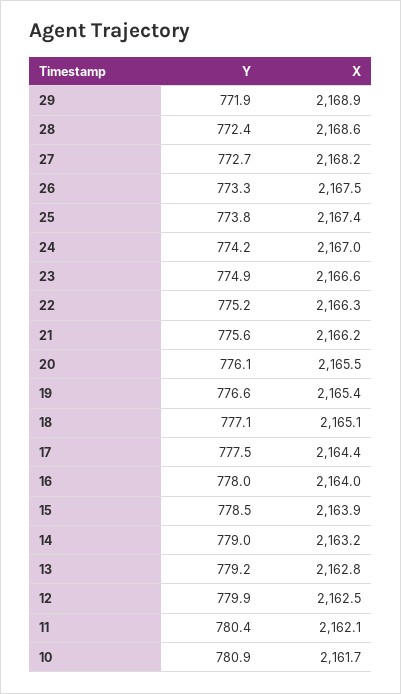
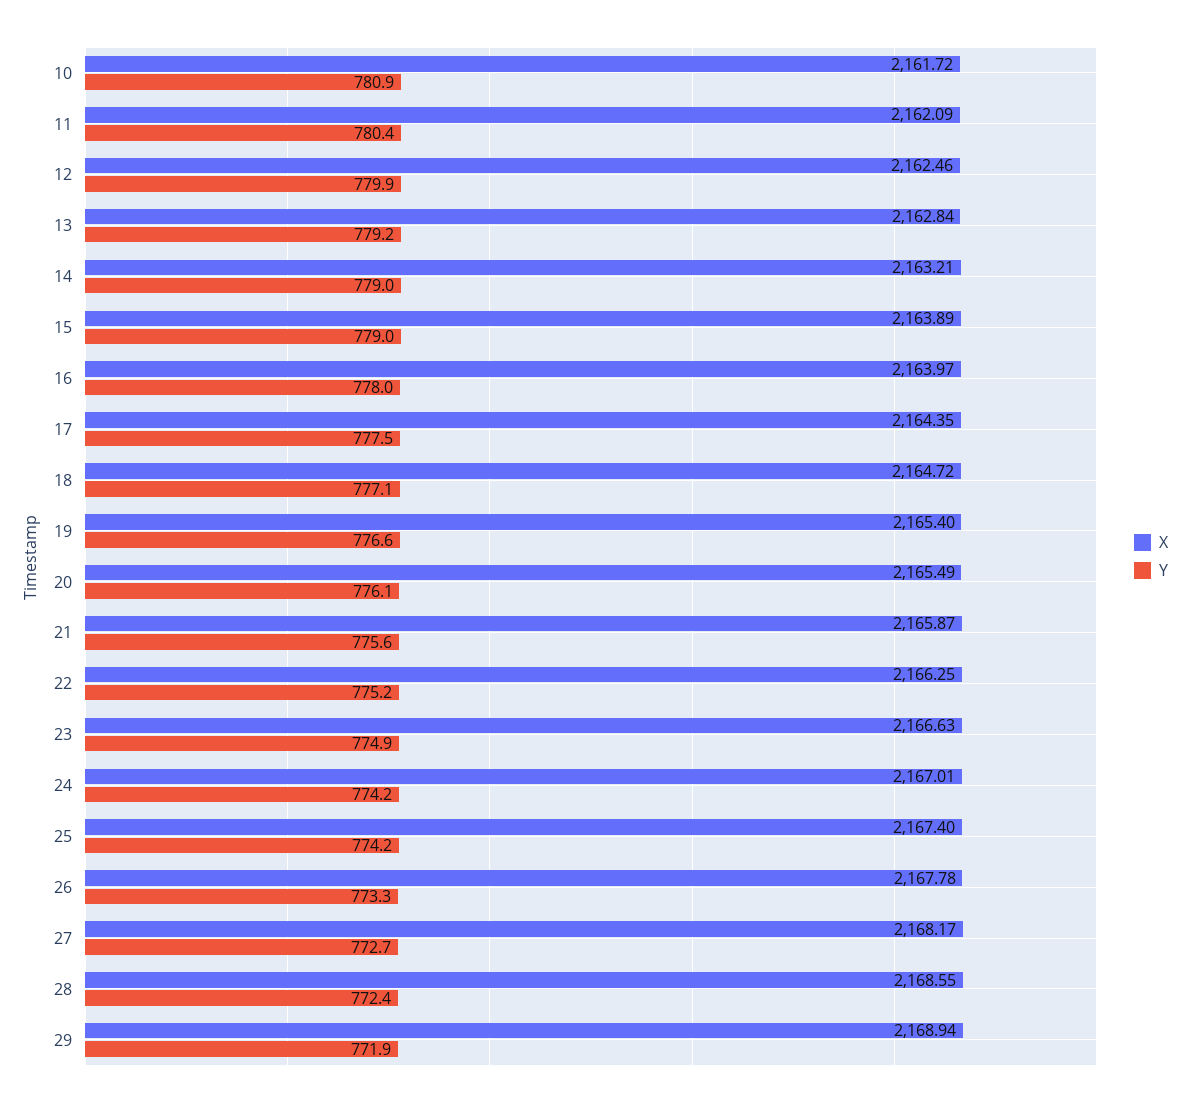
X, 26: 2167.5 -> 2167.78
Y, 25: 773.8 -> 774.2
X, 21: 2166.2 -> 2165.87
X, 18: 2165.1 -> 2164.72
Y, 15: 778.5 -> 779

